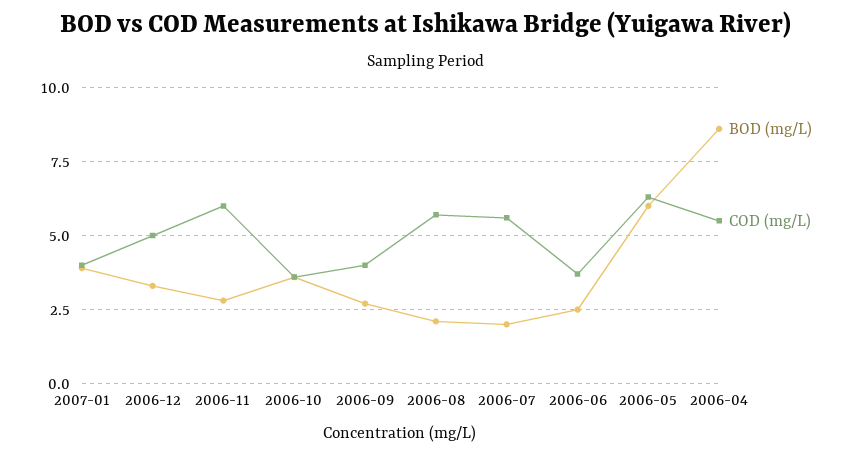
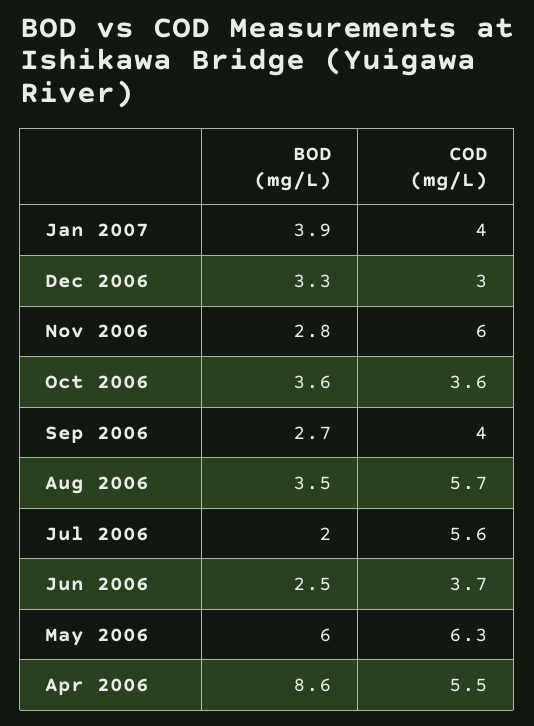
COD (mg/L), 2006-12: 5 -> 3
BOD (mg/L), 2006-08: 2 -> 3.5

